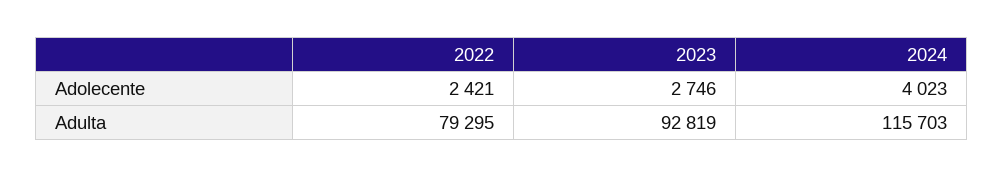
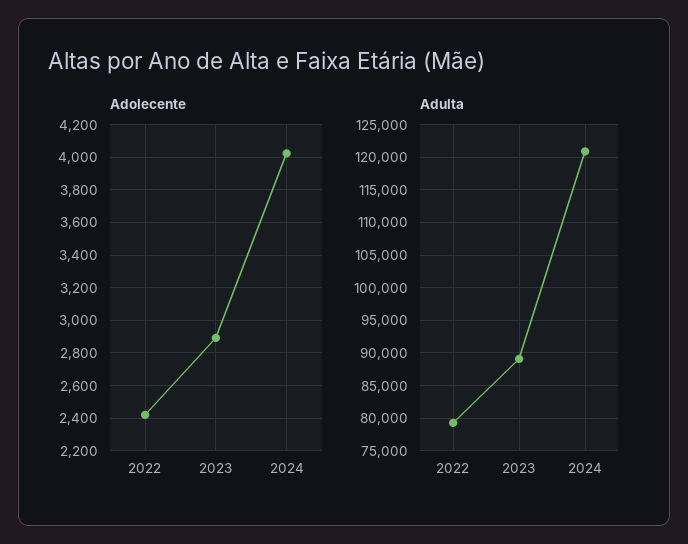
Adolecente, 2023: 2746 -> 2900
Adulta, 2023: 92819 -> 89000
Adulta, 2024: 115703 -> 121000

